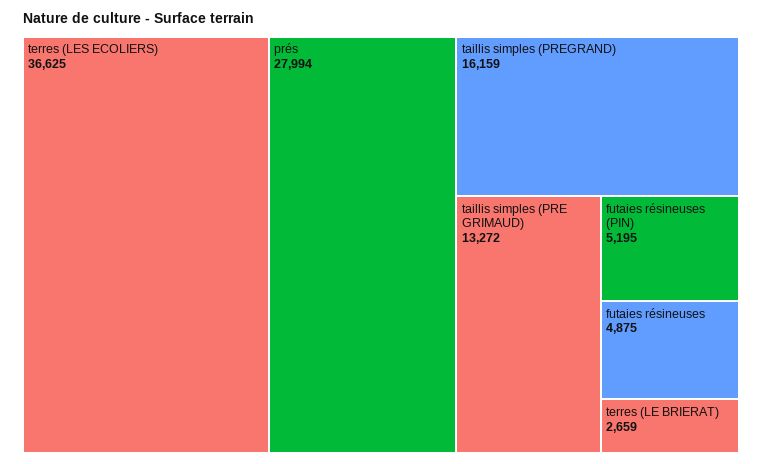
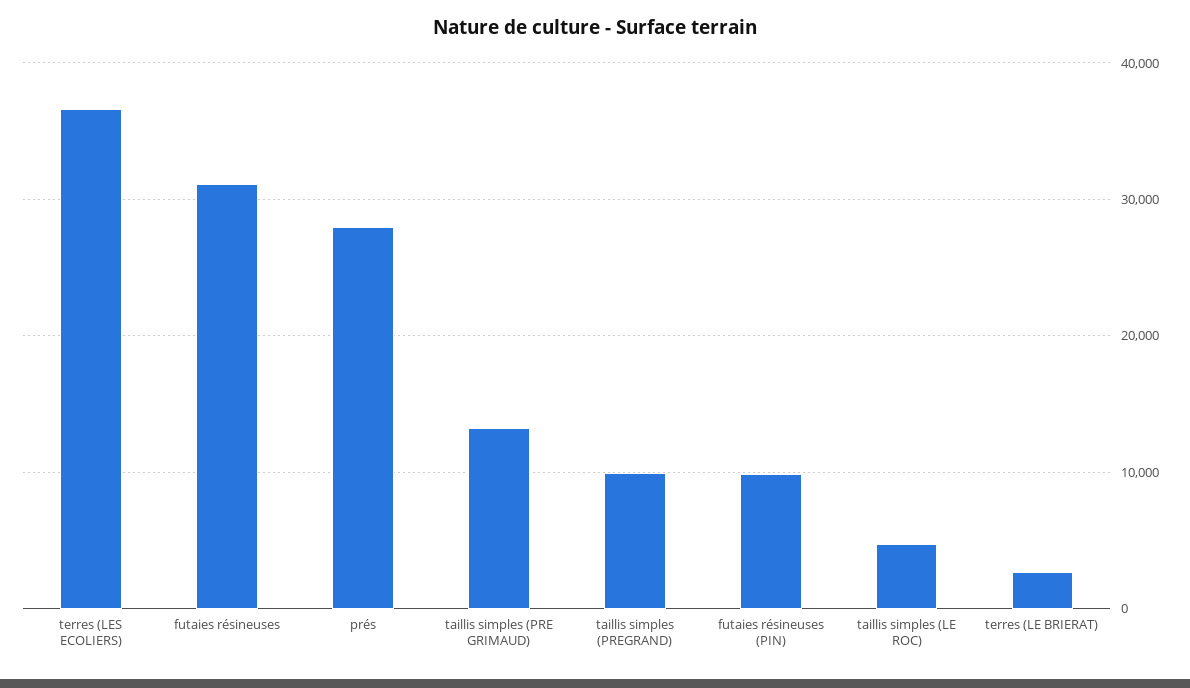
taillis simples (PREGRAND): 16159 -> 10000
futaies résineuses (PIN): 5195 -> 10000
futaies résineuses: 4875 -> 31000
taillis simples (LE ROC): none -> 5000

